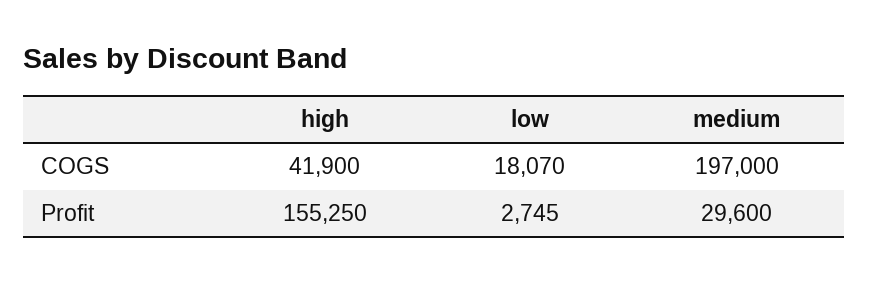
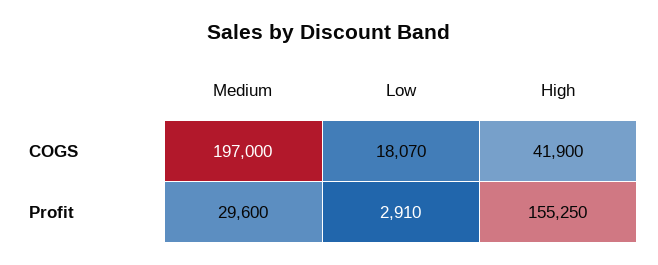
low, Profit: 2745 -> 2910

